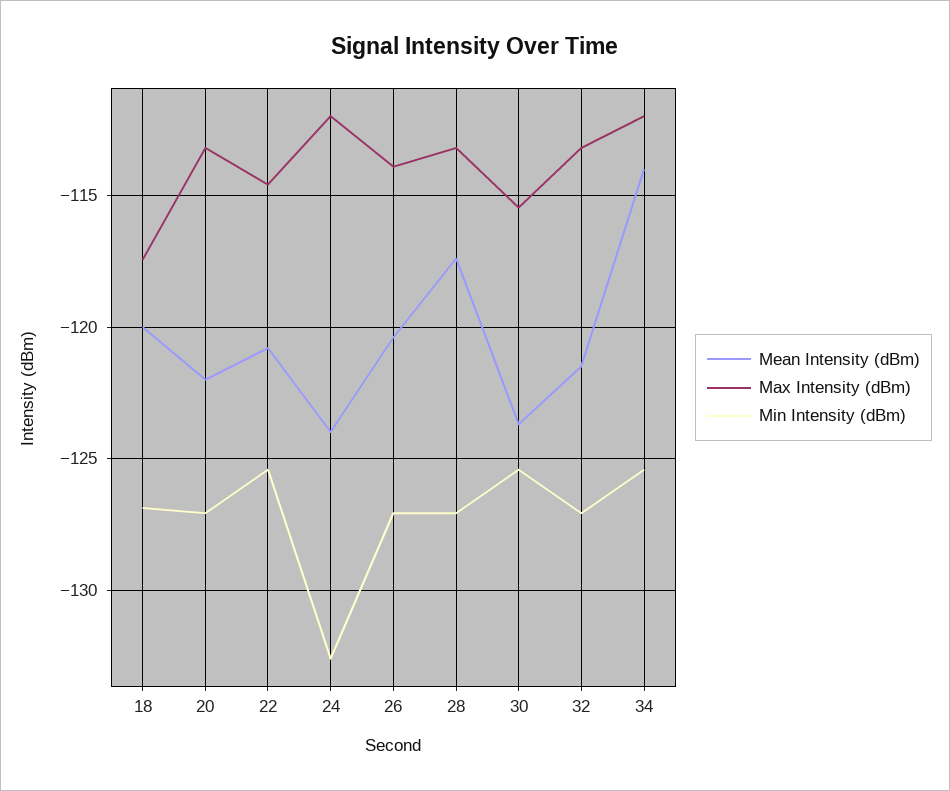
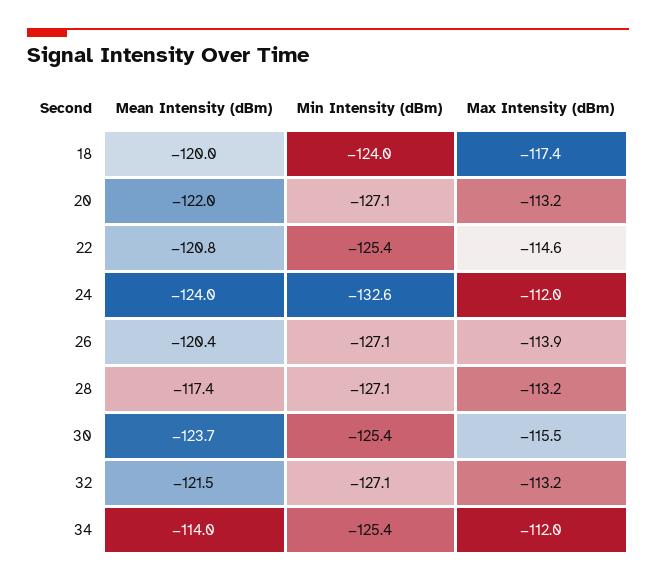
Min Intensity (dBm), 18: -127 -> -124

